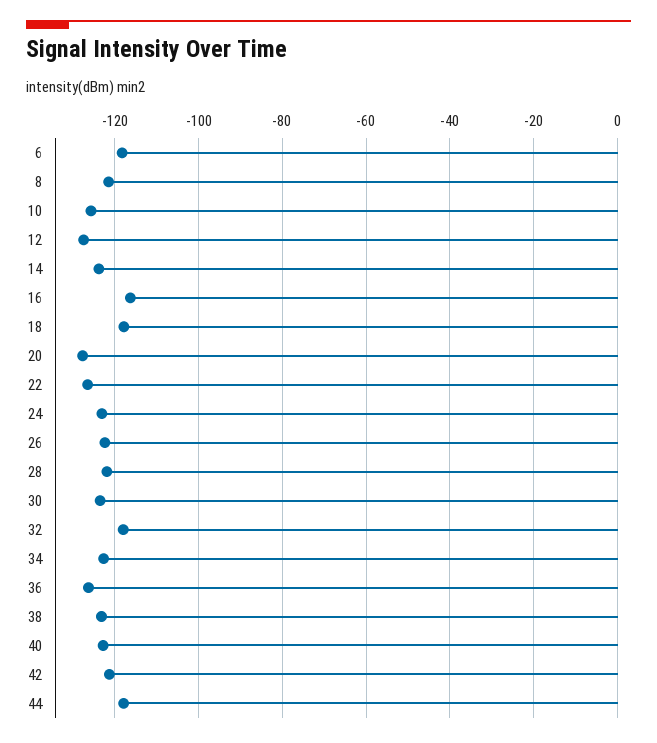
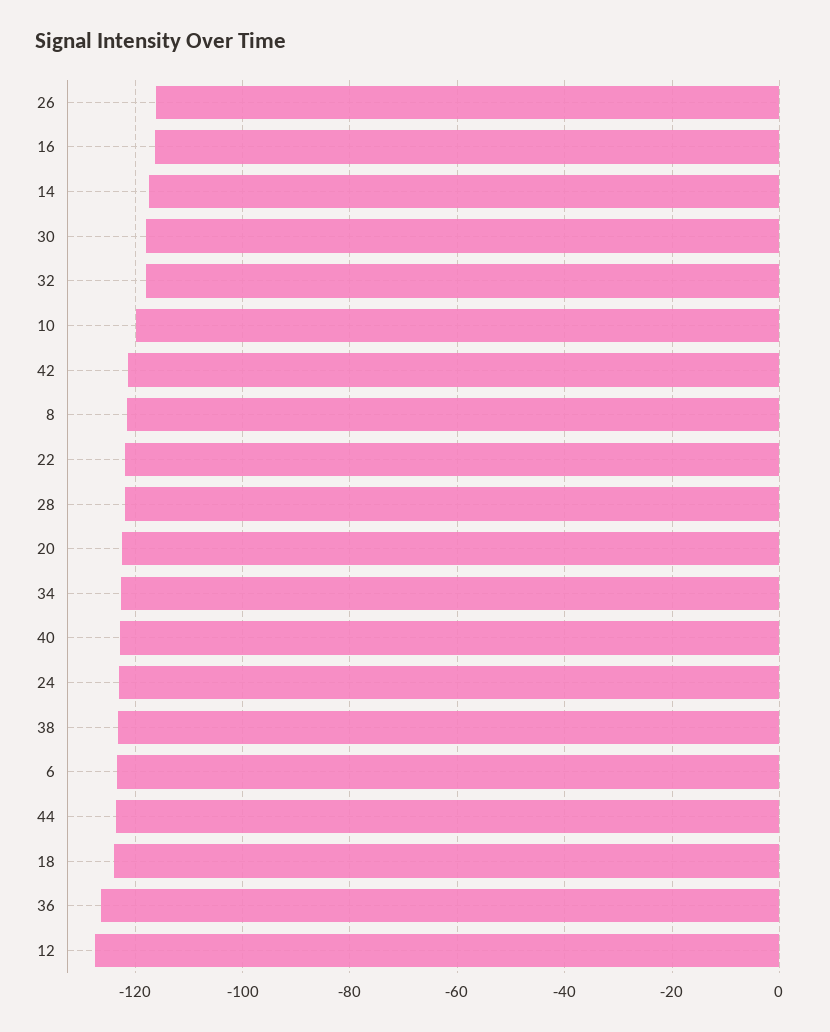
6: -118 -> -124
10: -126 -> -120
14: -124 -> -118
18: -118 -> -124
20: -128 -> -122
22: -126 -> -122
26: -122 -> -116
30: -124 -> -118
44: -118 -> -124

